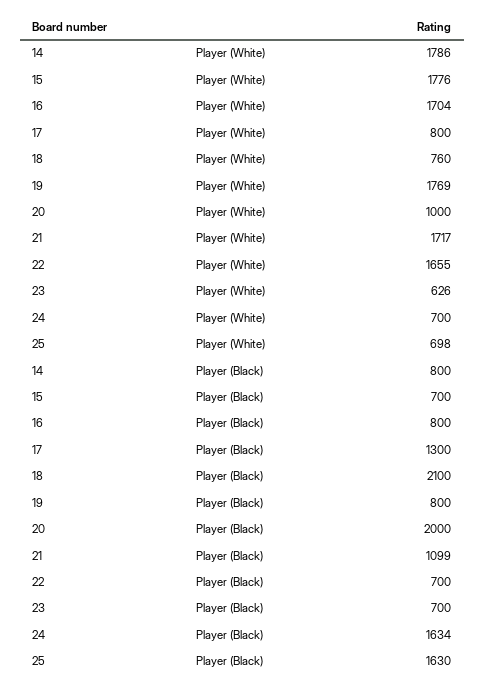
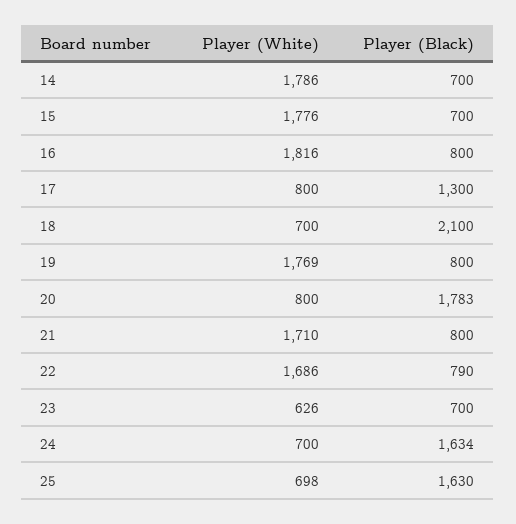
16, Player (White): 1704 -> 1816
18, Player (White): 760 -> 700
20, Player (White): 1000 -> 800
21, Player (White): 1717 -> 1710
22, Player (White): 1655 -> 1686
14, Player (Black): 800 -> 700
20, Player (Black): 2000 -> 1783
21, Player (Black): 1099 -> 800
22, Player (Black): 700 -> 790

